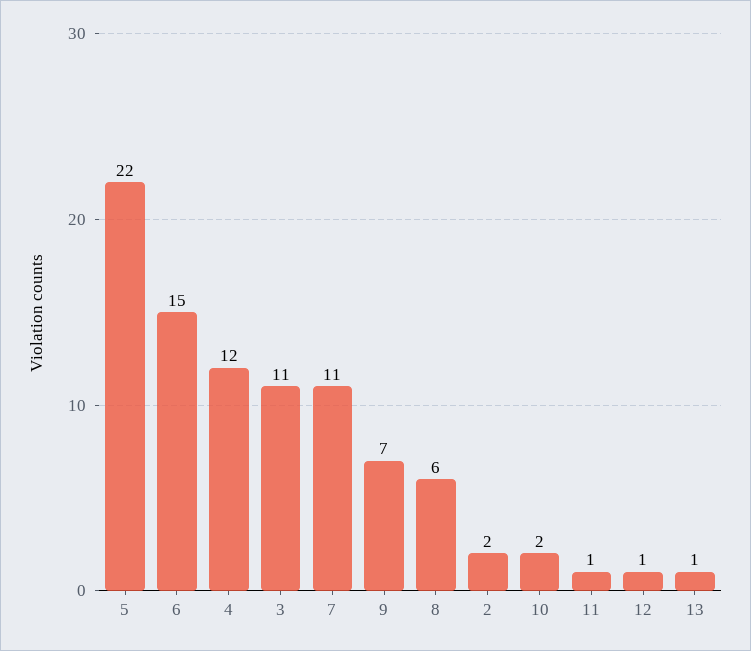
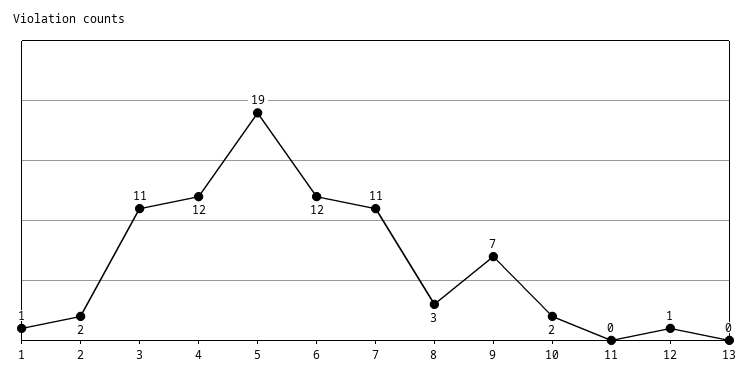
5: 22 -> 19
6: 15 -> 12
8: 6 -> 3
11: 1 -> 0
13: 1 -> 0
1: none -> 1

